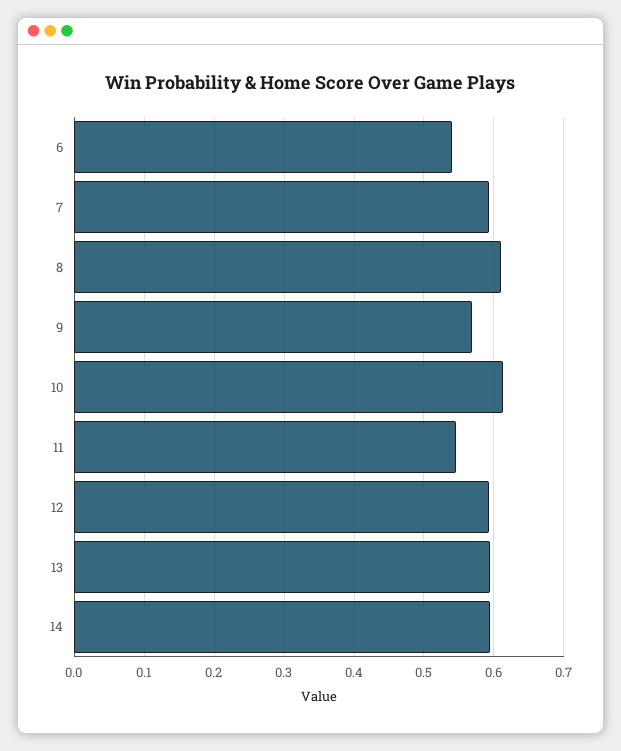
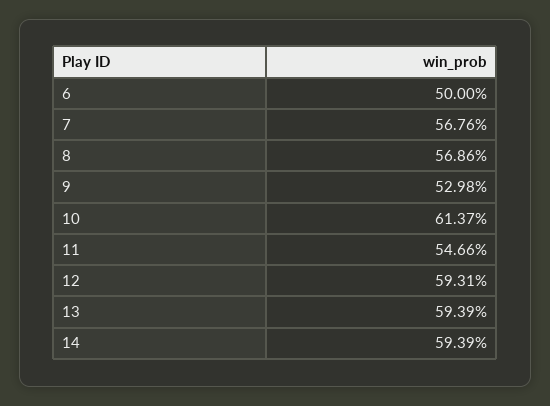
6: 0.54 -> 0.5
7: 0.59 -> 0.5676
8: 0.61 -> 0.5686
9: 0.57 -> 0.5298

